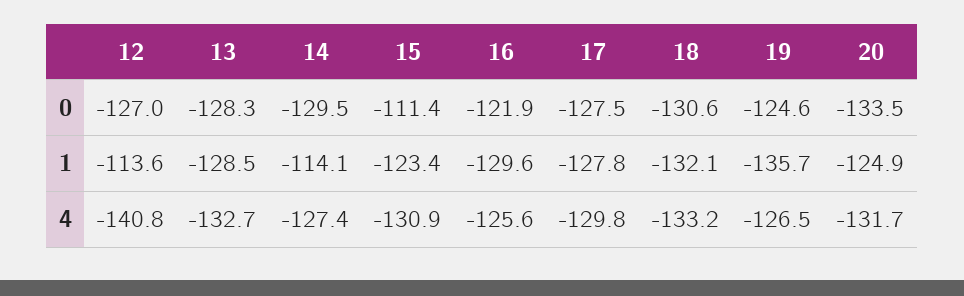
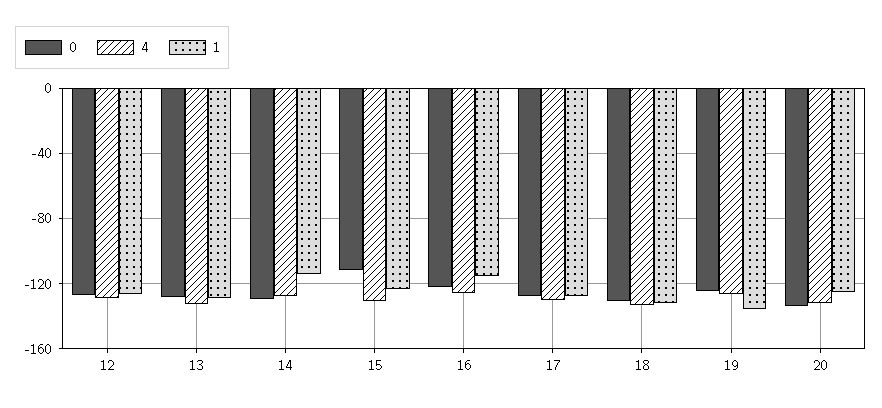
1, 12: -113.6 -> -125
1, 16: -129.6 -> -115
4, 12: -140.8 -> -130

